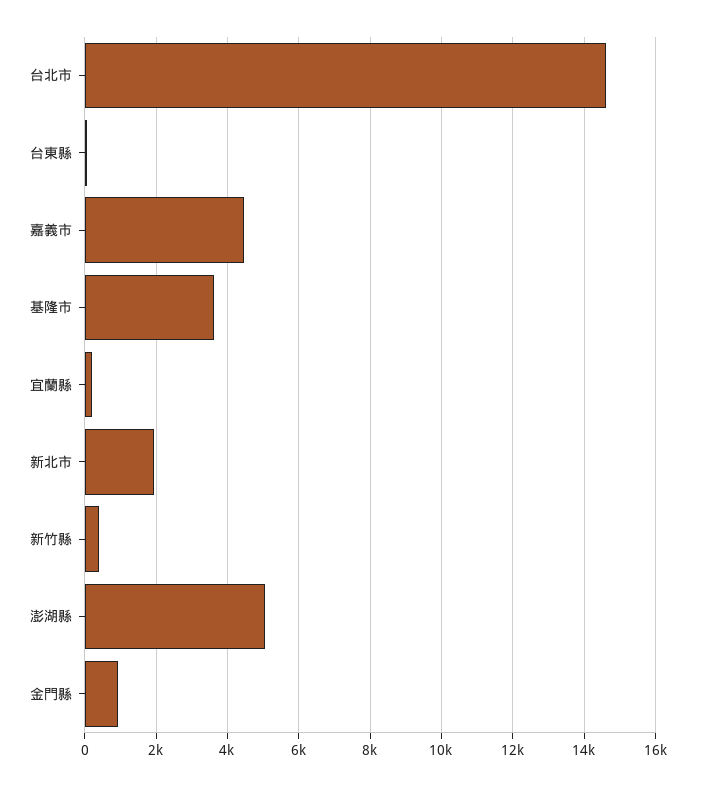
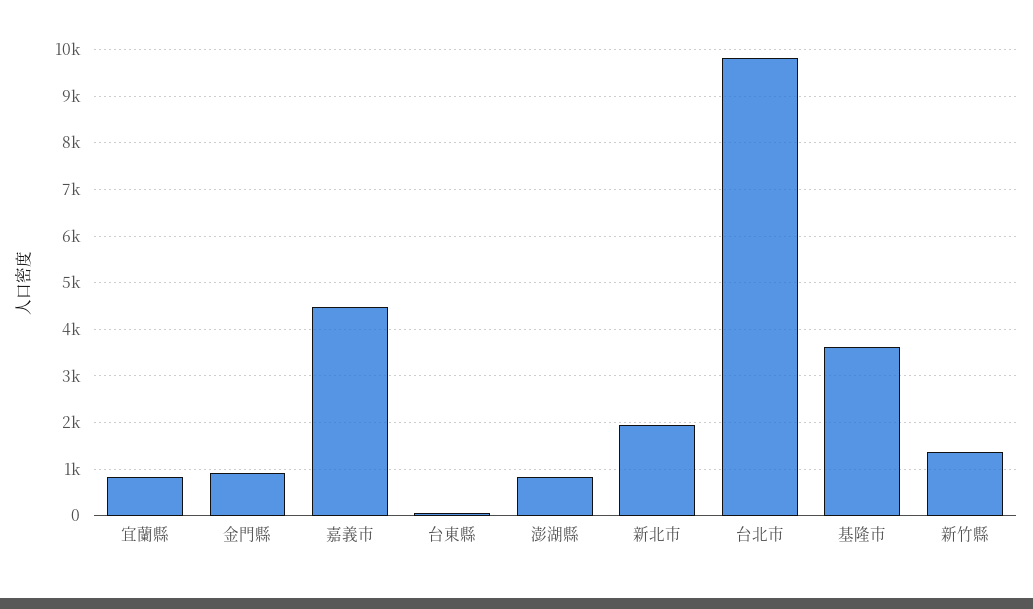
台北市: 14600 -> 9800
宜蘭縣: 200 -> 800
新竹縣: 400 -> 1400
澎湖縣: 5000 -> 800

